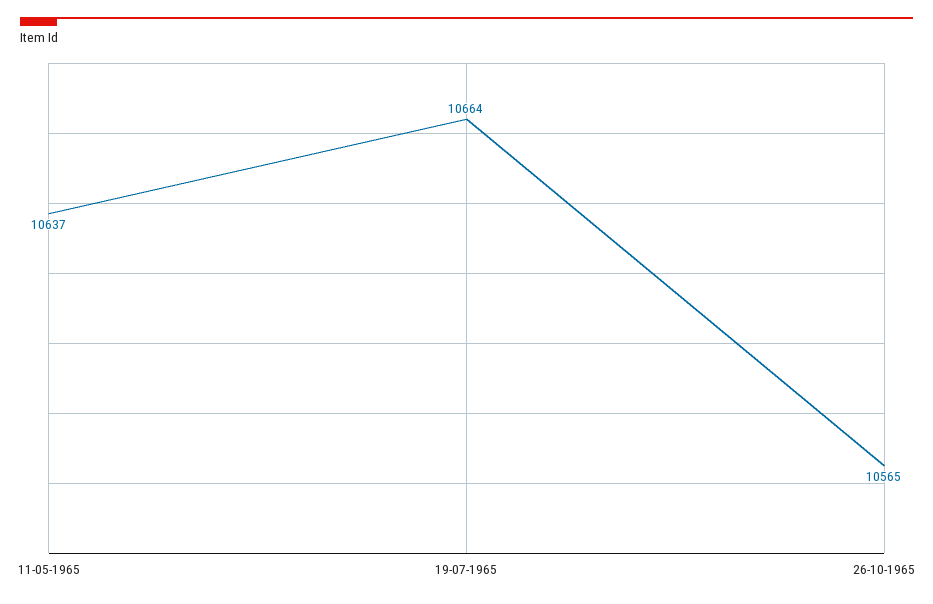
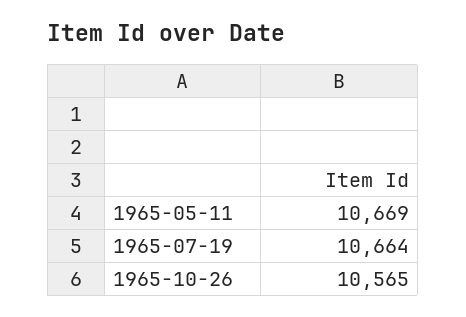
11-05-1965: 10637 -> 10669

